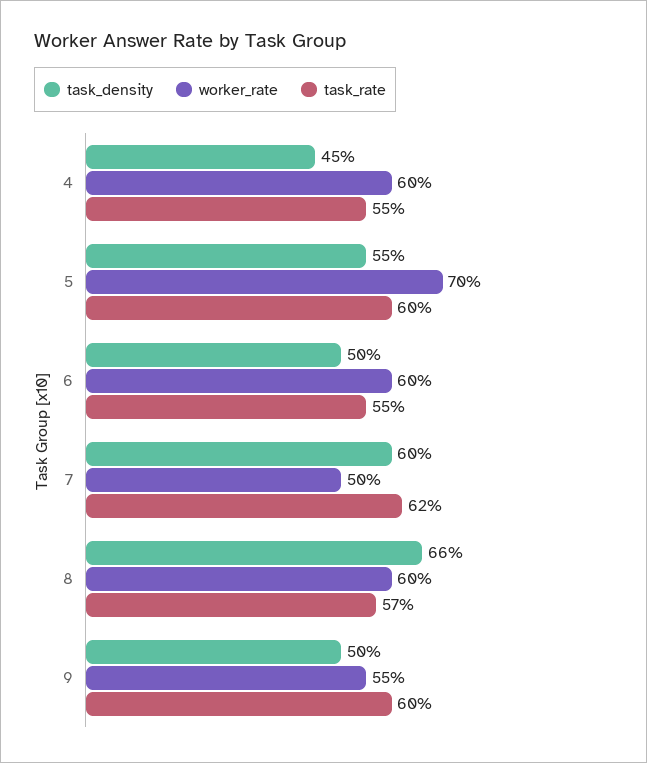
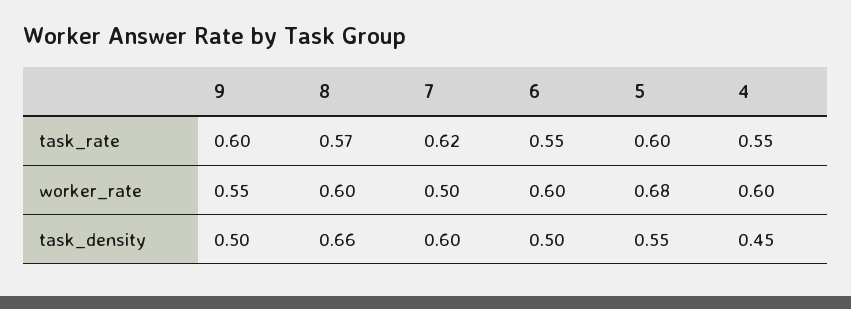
worker_rate, 5: 0.7 -> 0.68

